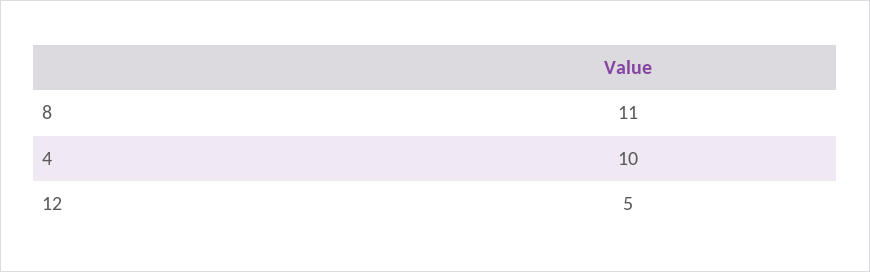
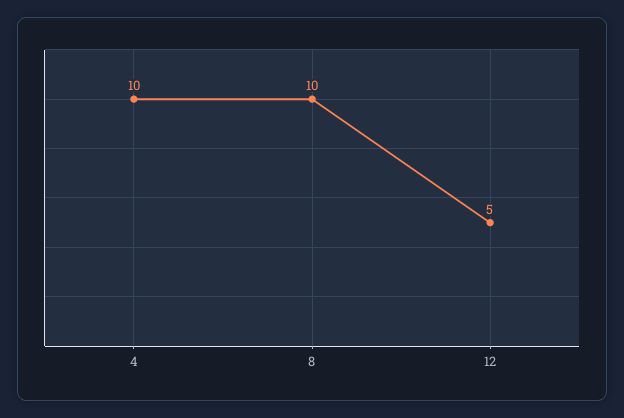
8: 11 -> 10

